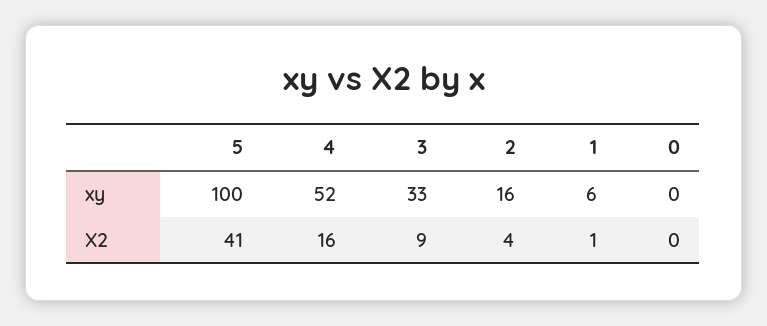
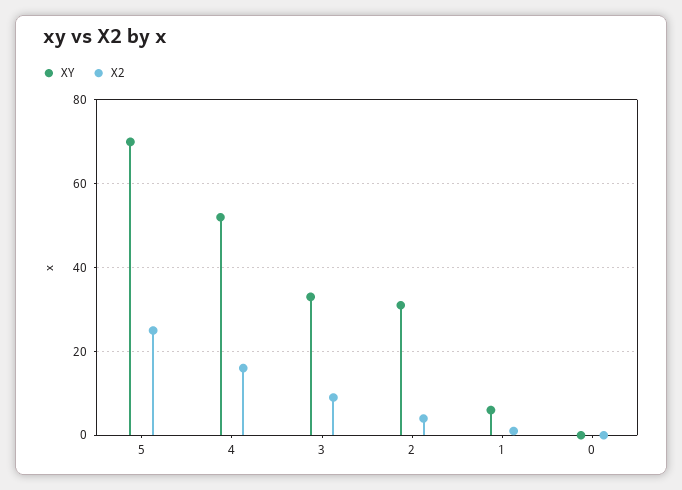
xy, 5: 100 -> 70
xy, 2: 16 -> 30
X2, 5: 41 -> 25

